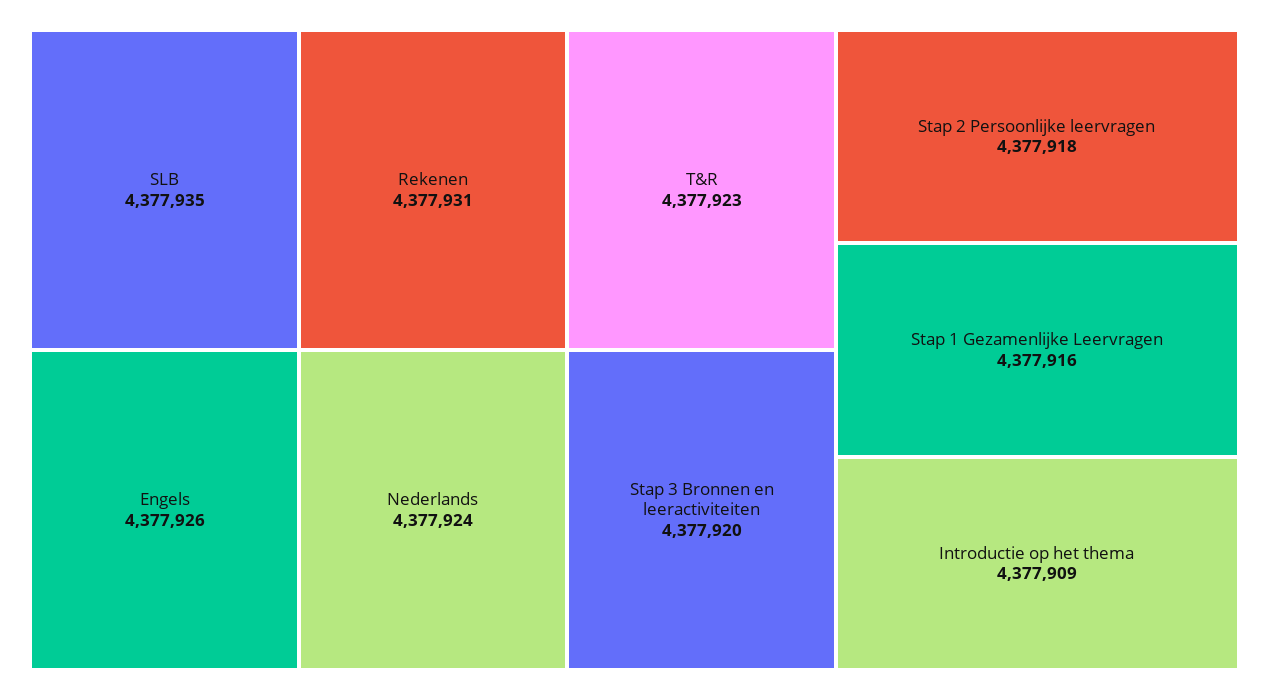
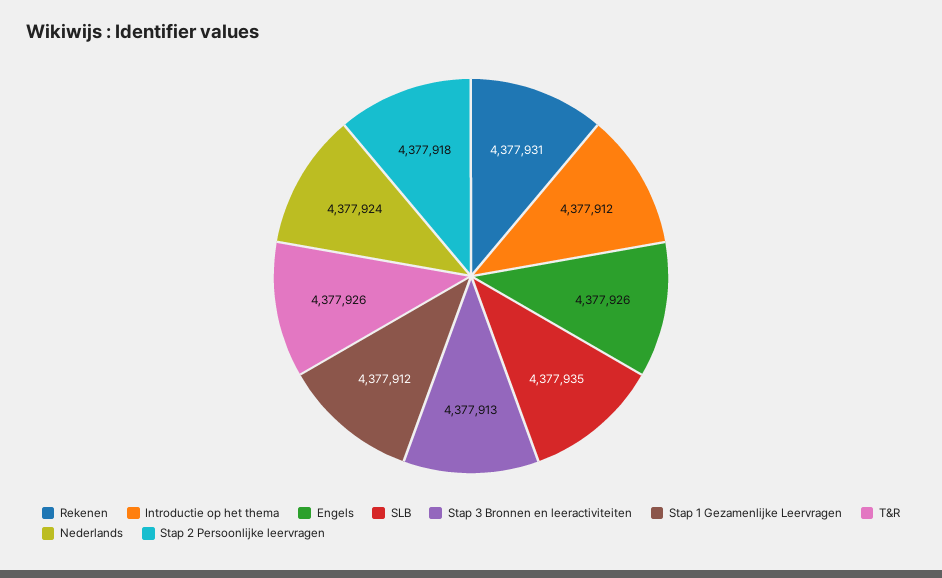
T&R: 4377923 -> 4377926
Stap 3 Bronnen en leeractiviteiten: 4377920 -> 4377913
Stap 1 Gezamenlijke Leervragen: 4377916 -> 4377912
Introductie op het thema: 4377909 -> 4377912

